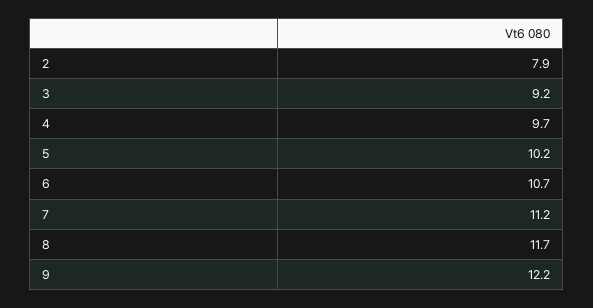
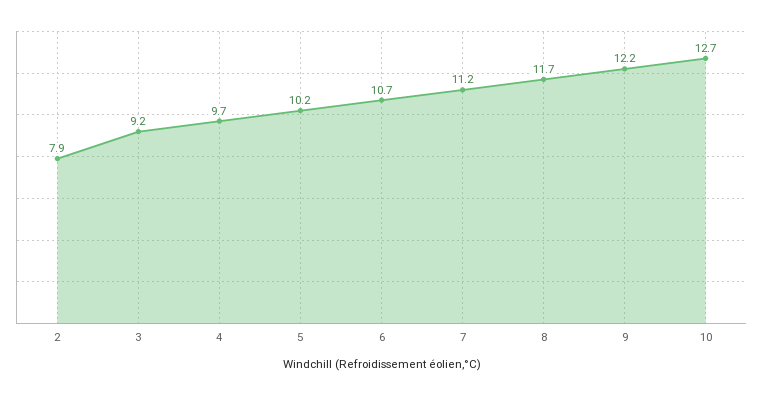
10: none -> 12.7

